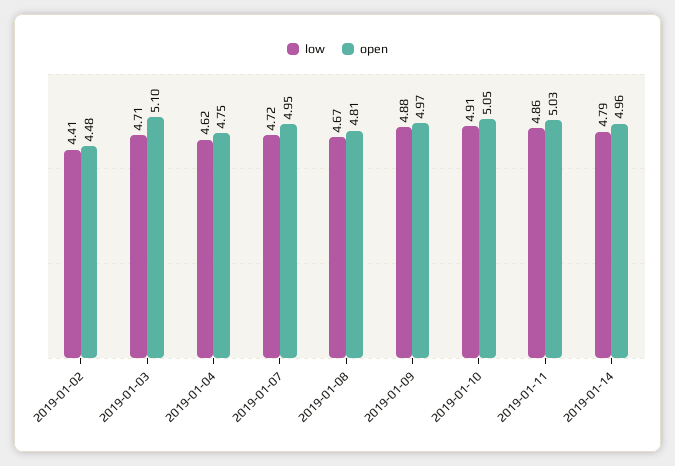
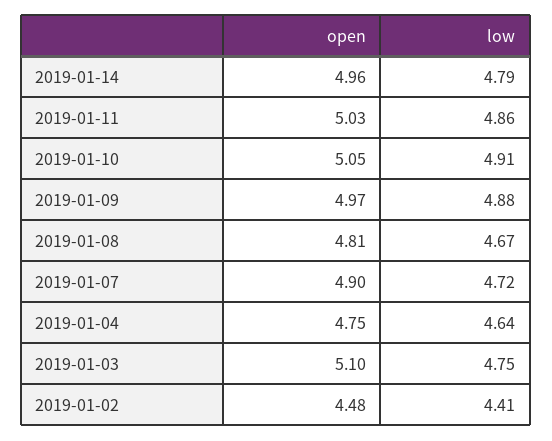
low, 2019-01-03: 4.71 -> 4.75
low, 2019-01-04: 4.62 -> 4.64
open, 2019-01-07: 4.95 -> 4.9

